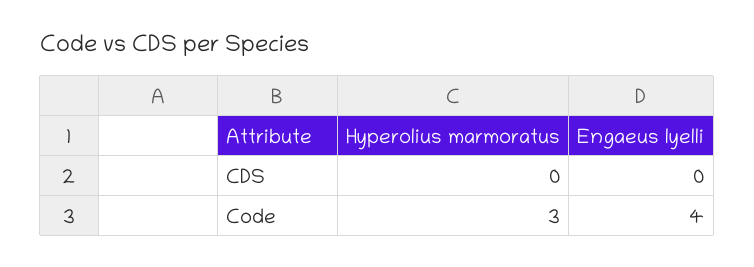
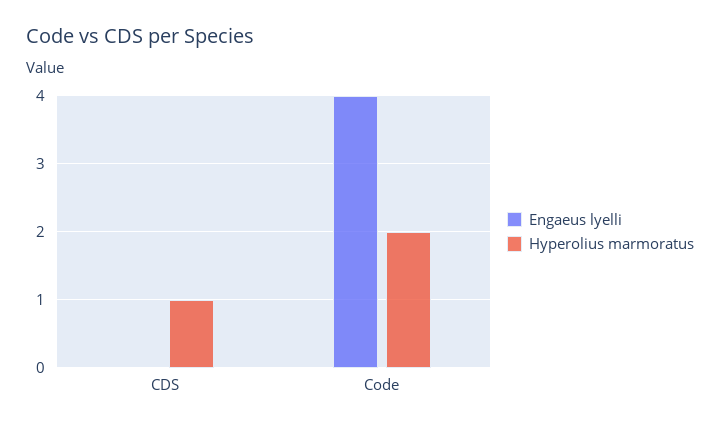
Hyperolius marmoratus, CDS: 0 -> 1
Hyperolius marmoratus, Code: 3 -> 2

